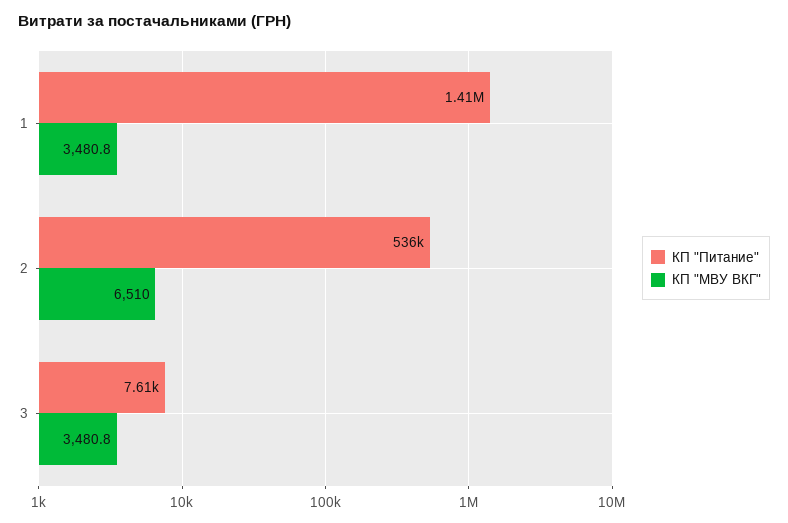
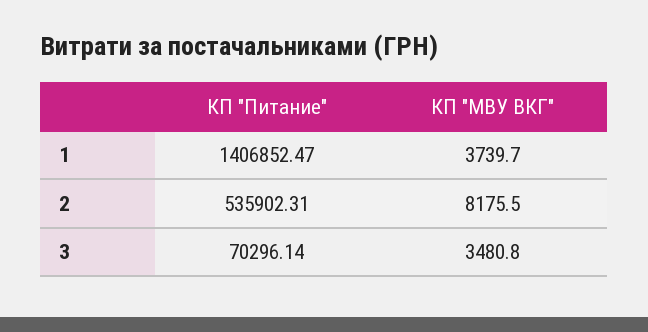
КП "МВУ ВКГ", 1: 3480.8 -> 3739.7
КП "МВУ ВКГ", 2: 6510 -> 8175.5
КП "Питание", 3: 7610 -> 70296.14

